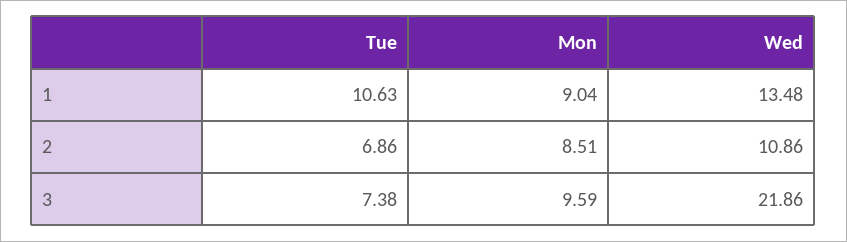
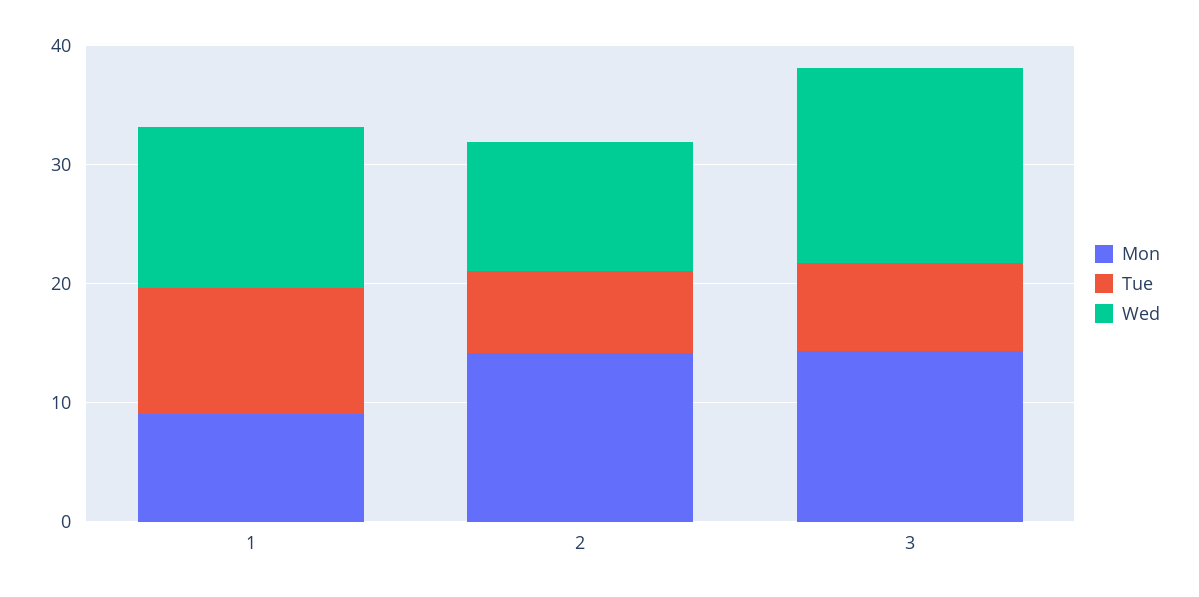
Mon, 2: 8.51 -> 14
Mon, 3: 9.59 -> 14
Wed, 3: 21.86 -> 16

